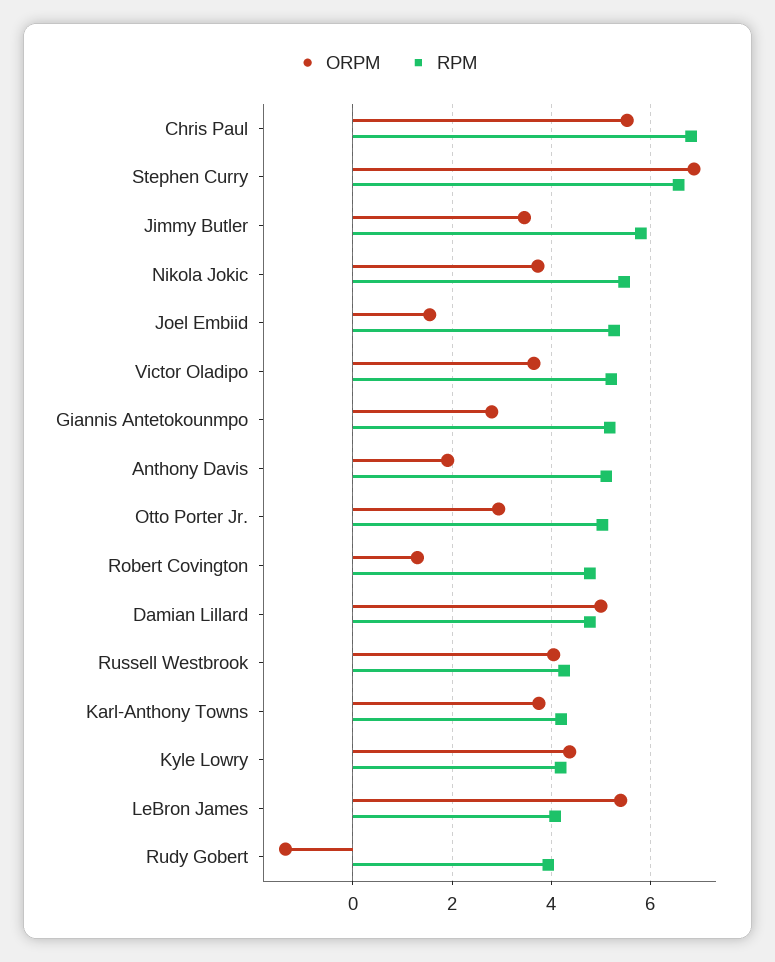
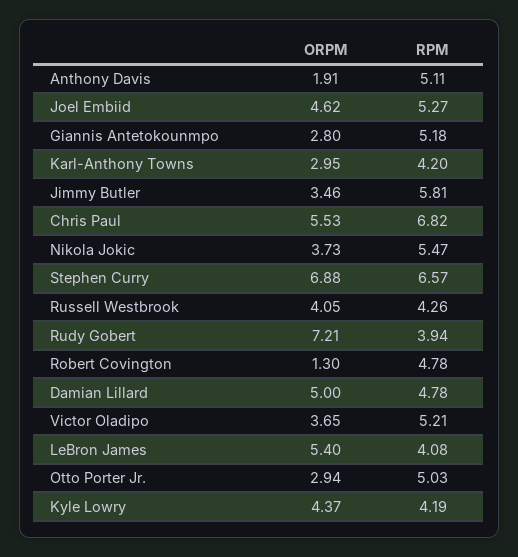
ORPM, Joel Embiid: 1.6 -> 4.62
ORPM, Karl-Anthony Towns: 3.8 -> 2.95
ORPM, Rudy Gobert: -1.4 -> 7.21

